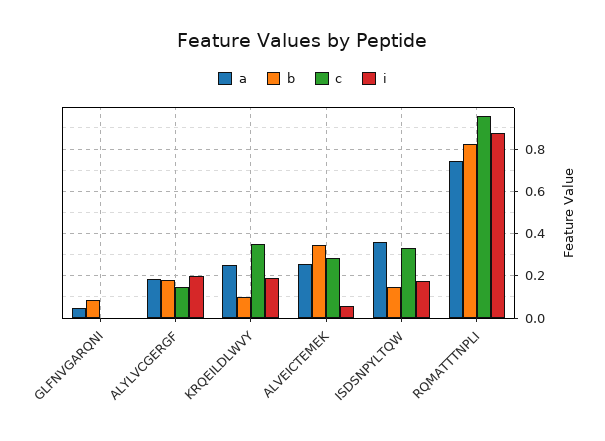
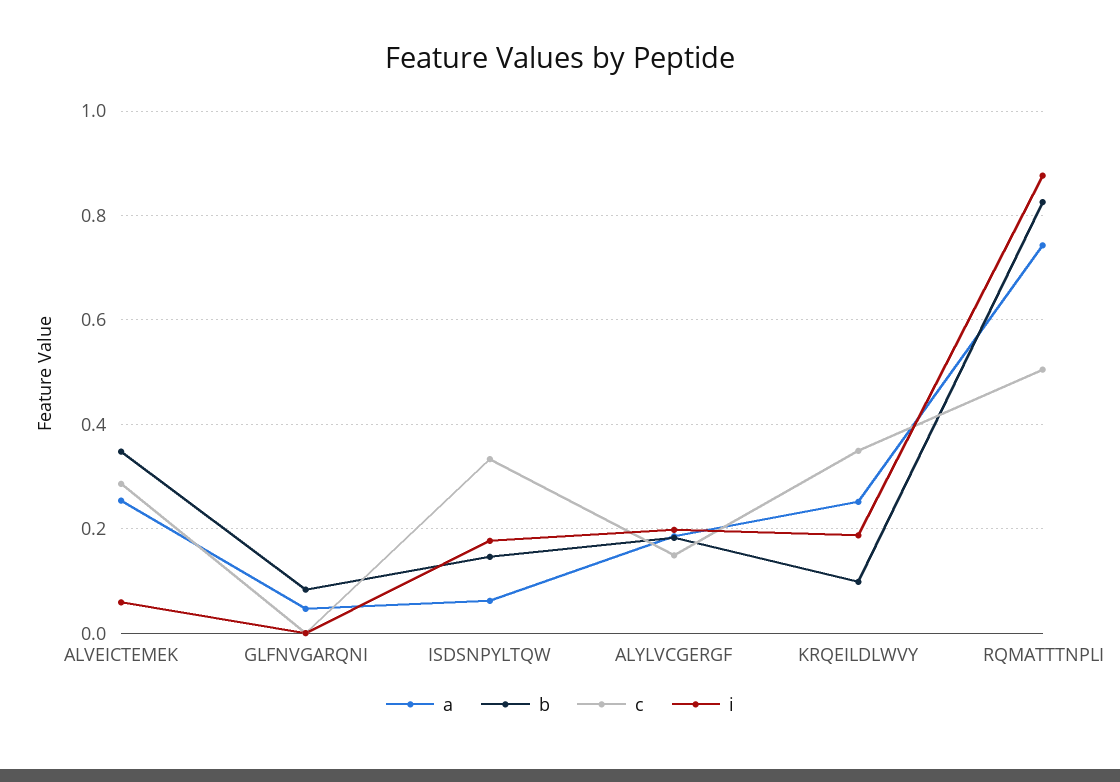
a, ISDSNPYLTQW: 0.35 -> 0.06
c, RQMATTTNPLI: 0.95 -> 0.5

